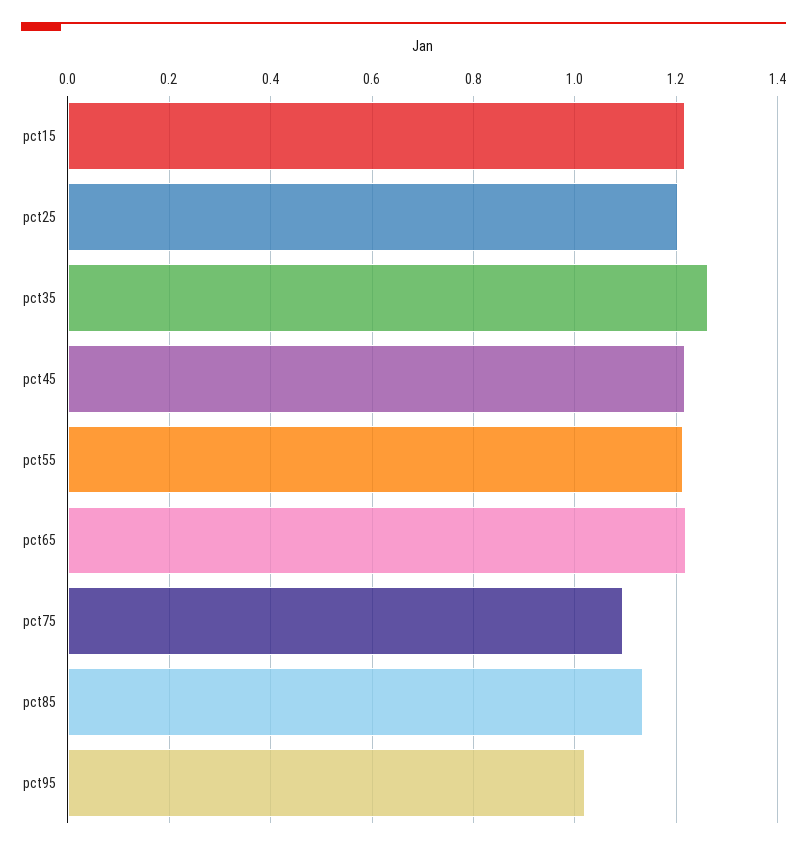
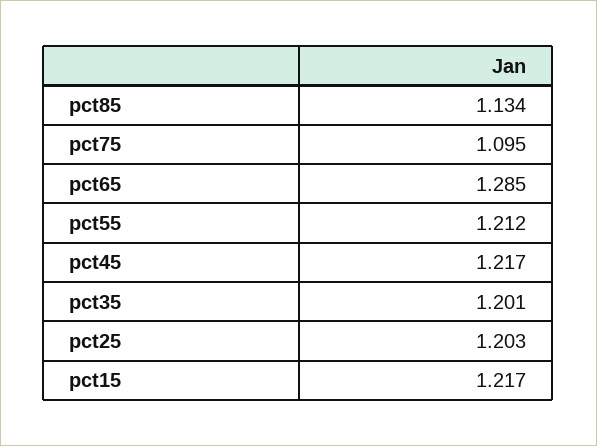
pct35: 1.26 -> 1.201
pct65: 1.22 -> 1.285
pct95: 1.02 -> none

